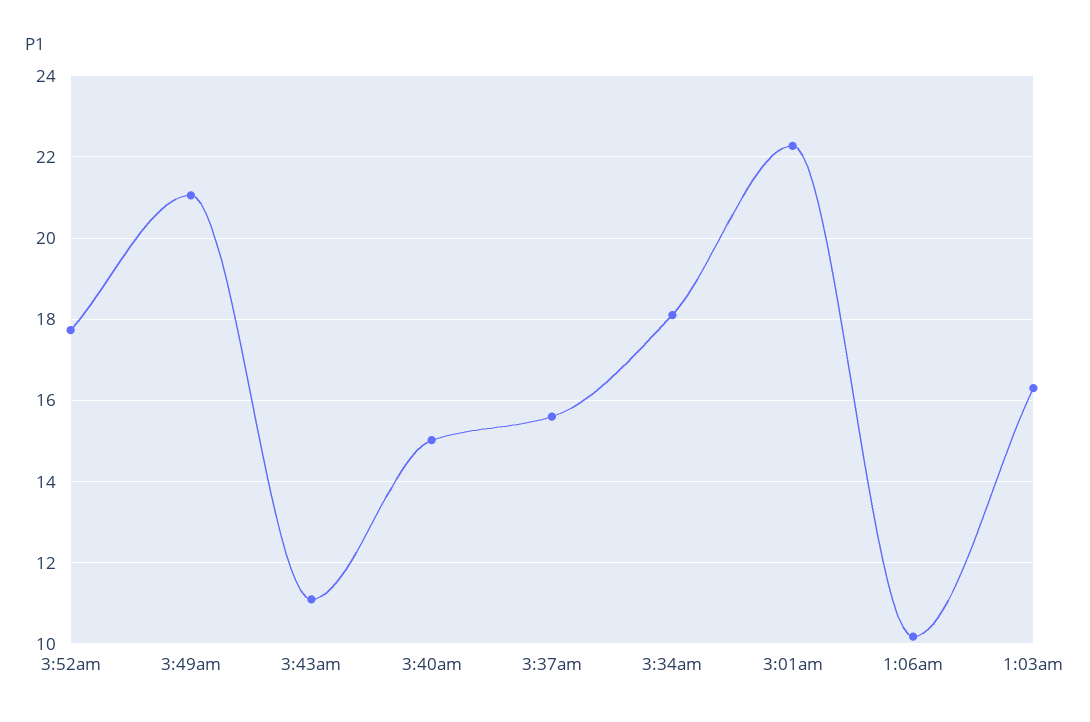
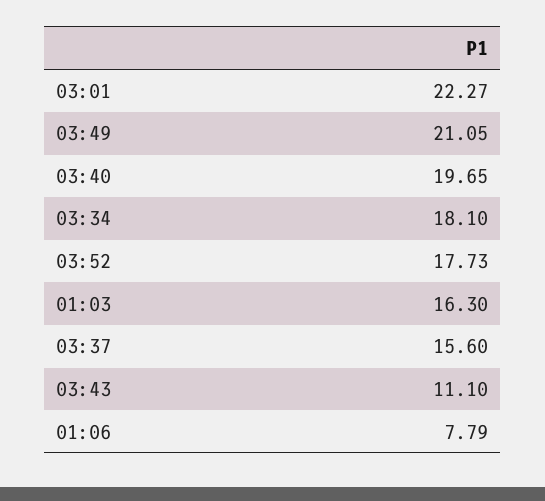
3:40am: 15 -> 19.65
1:06am: 10.2 -> 7.79

